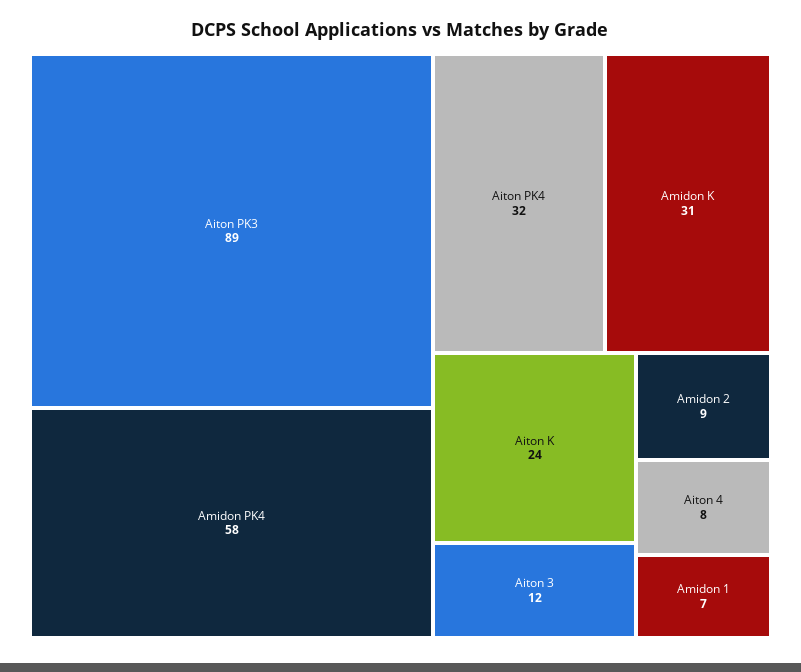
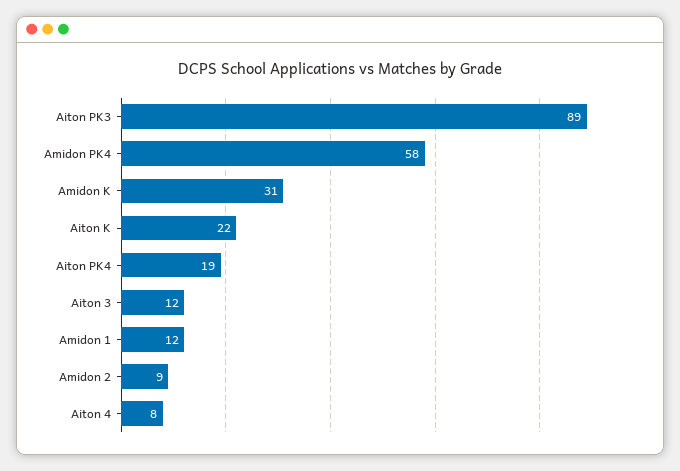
Aiton PK4: 32 -> 19
Aiton K: 24 -> 22
Amidon 1: 7 -> 12

